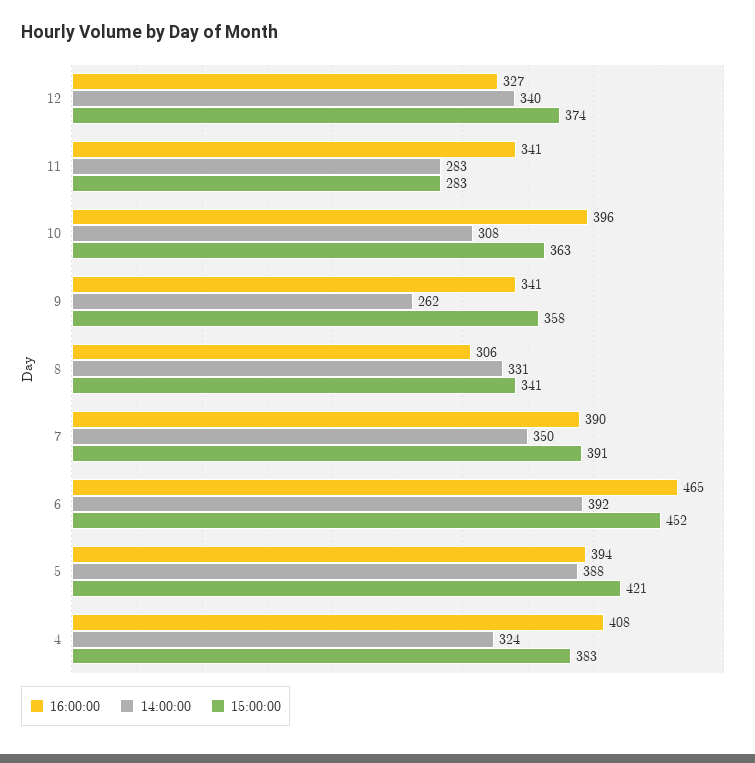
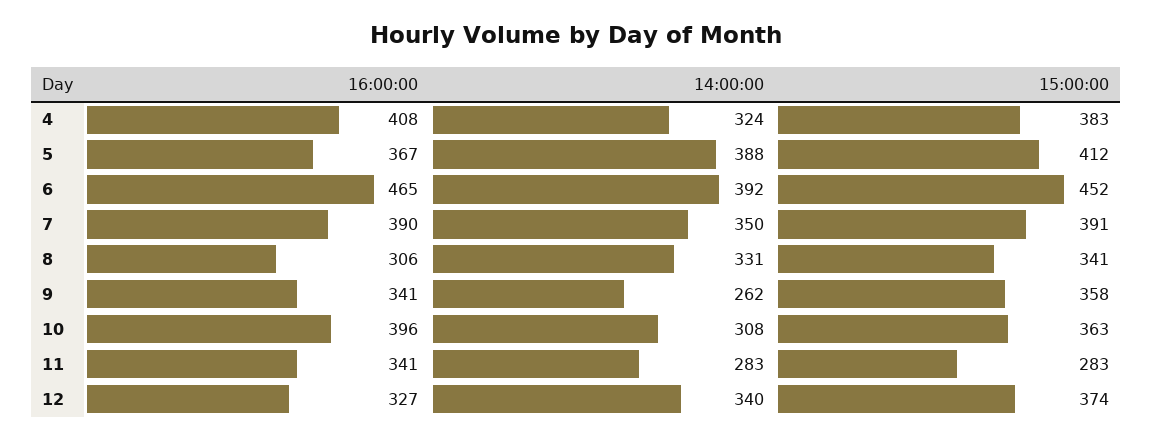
16:00:00, 5: 394 -> 367
15:00:00, 5: 421 -> 412

